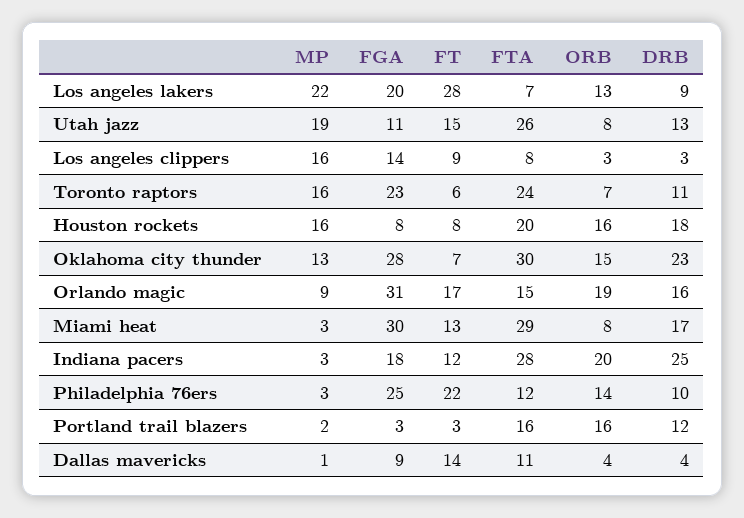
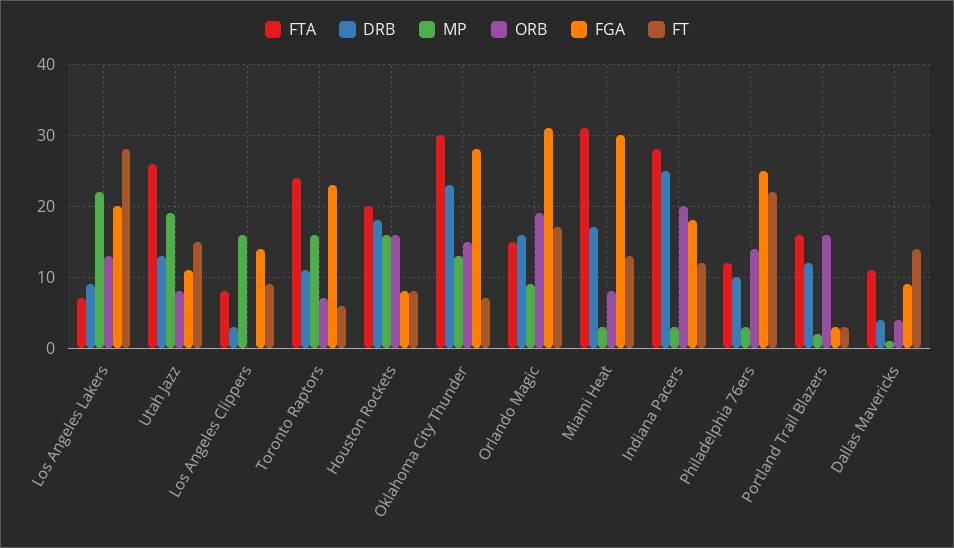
ORB, Los angeles clippers: 3 -> 0
FTA, Miami heat: 29 -> 31

